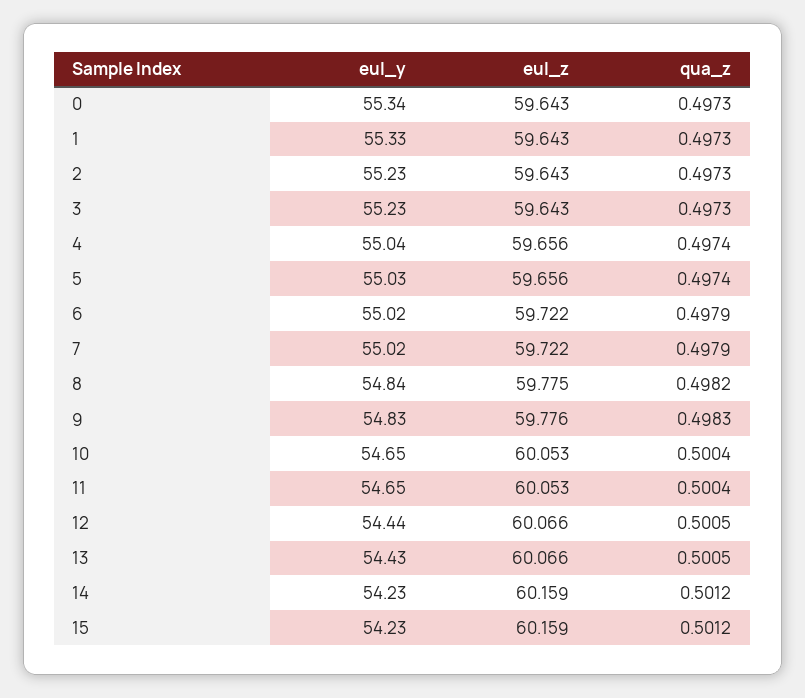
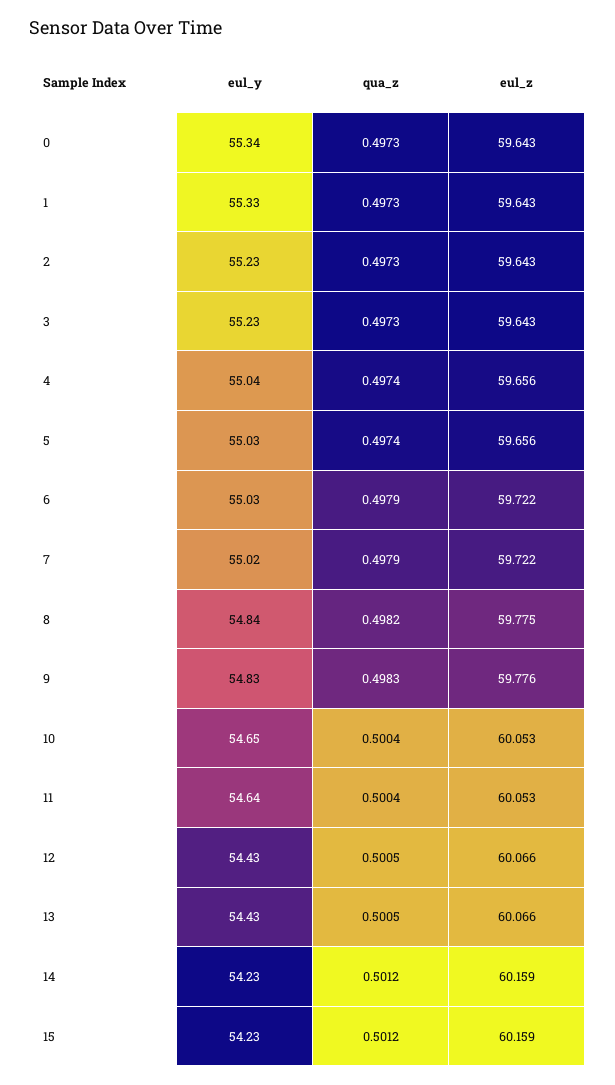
eul_y, 6: 55.02 -> 55.03
eul_y, 11: 54.65 -> 54.64
eul_y, 12: 54.44 -> 54.43

